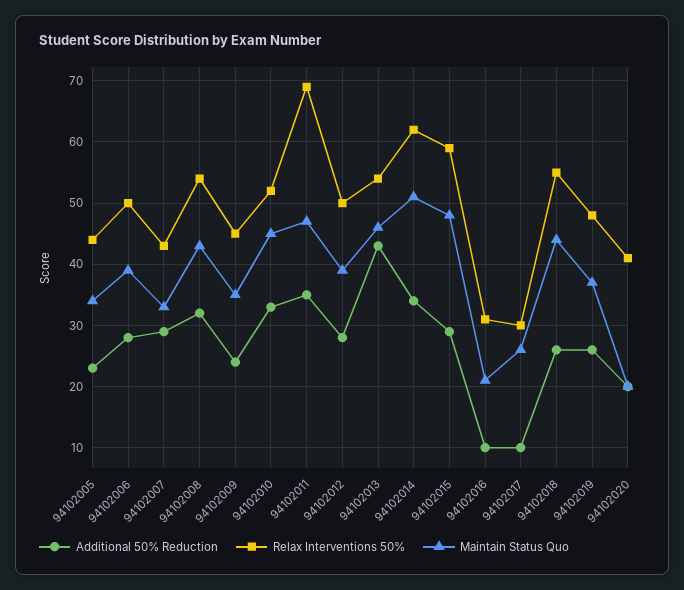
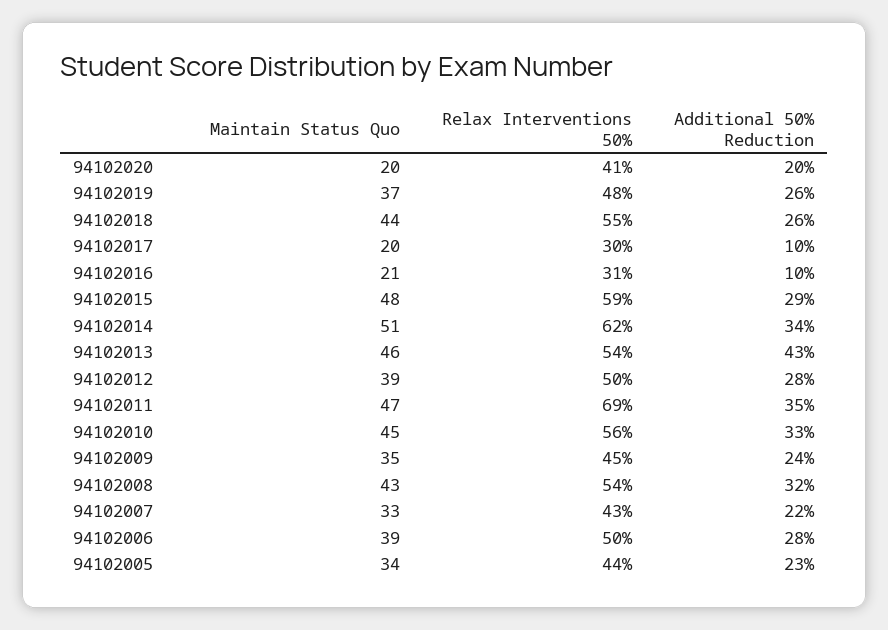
Additional 50% Reduction, 94102007: 29 -> 22
Relax Interventions 50%, 94102010: 52 -> 56
Maintain Status Quo, 94102017: 26 -> 20

